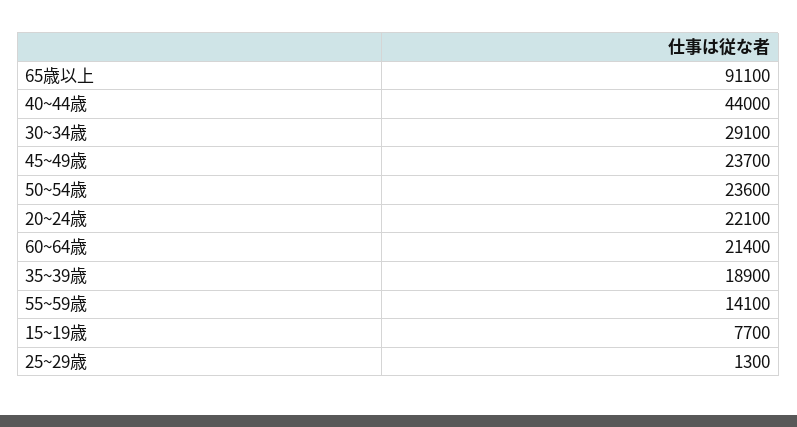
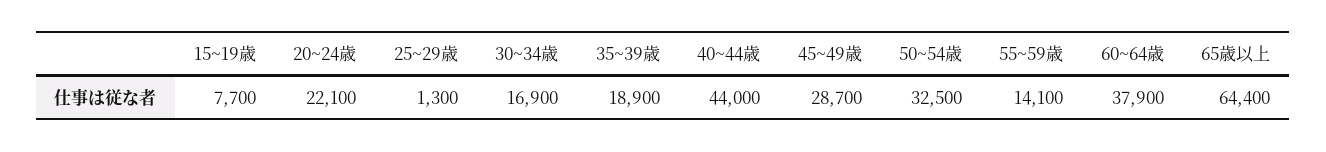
65歳以上: 91100 -> 64400
30~34歳: 29100 -> 16900
45~49歳: 23700 -> 28700
50~54歳: 23600 -> 32500
60~64歳: 21400 -> 37900

